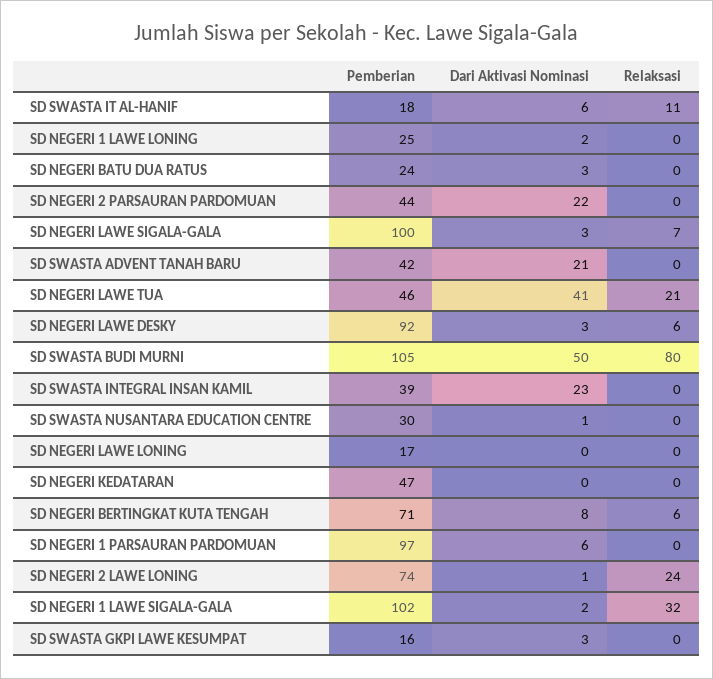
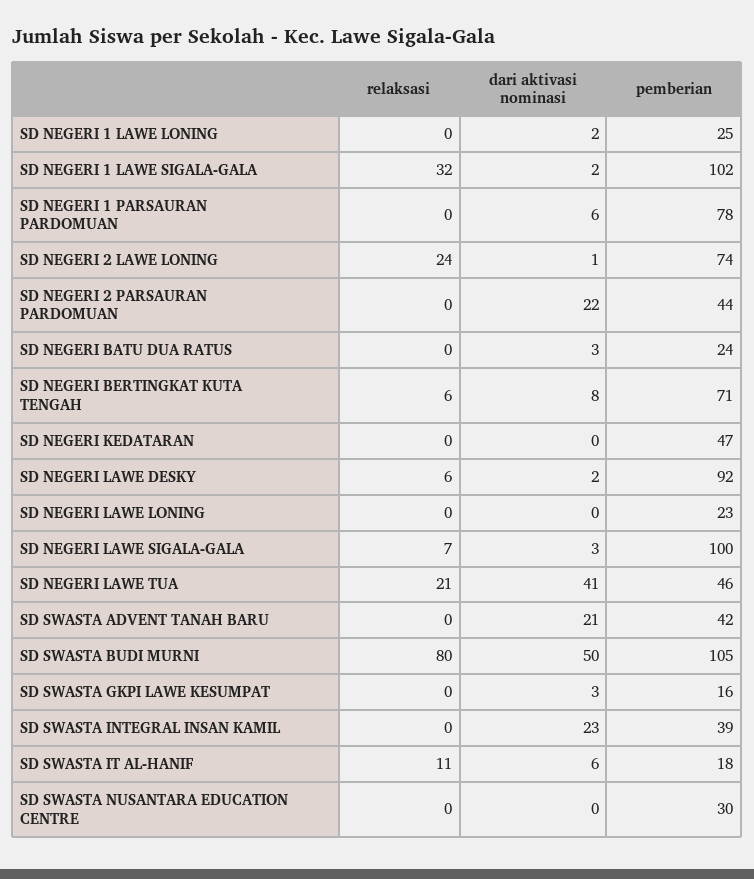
Dari Aktivasi Nominasi, SD NEGERI LAWE DESKY: 3 -> 2
Dari Aktivasi Nominasi, SD SWASTA NUSANTARA EDUCATION CENTRE: 1 -> 0
Pemberian, SD NEGERI LAWE LONING: 17 -> 23
Pemberian, SD NEGERI 1 PARSAURAN PARDOMUAN: 97 -> 78

